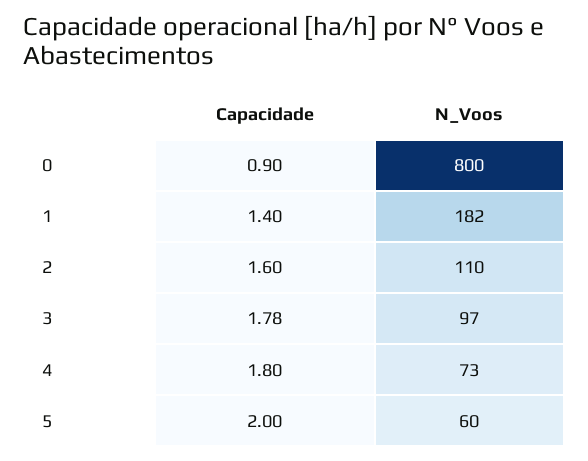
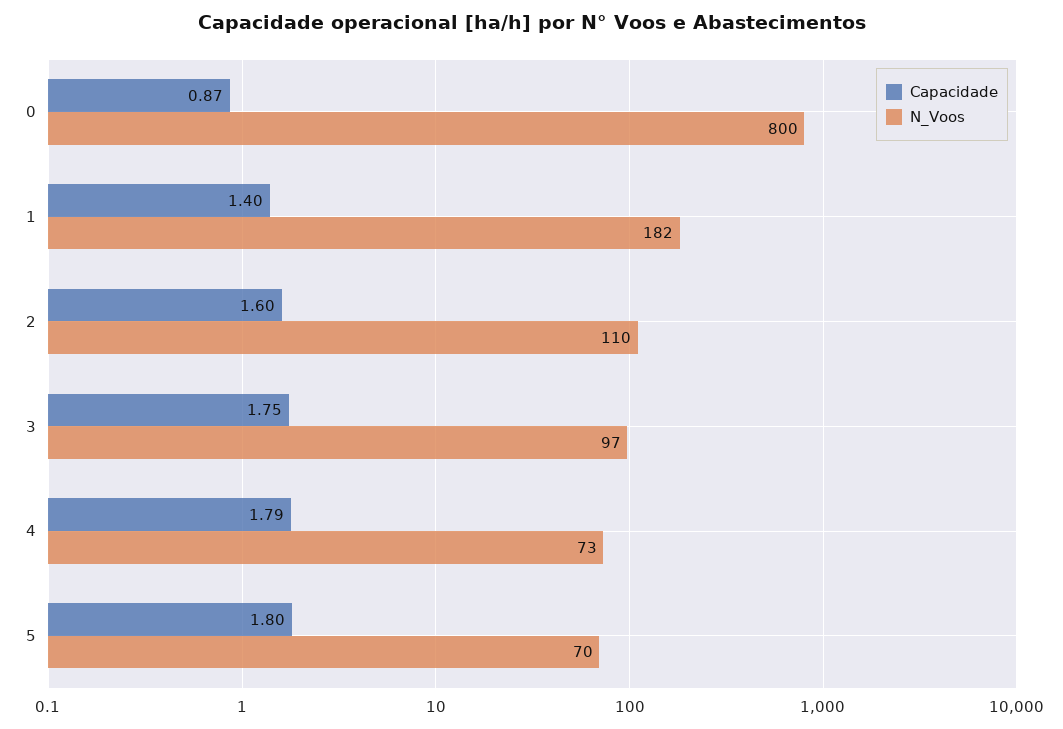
Capacidade, 0: 0.9 -> 0.87
Capacidade, 3: 1.78 -> 1.75
Capacidade, 4: 1.8 -> 1.79
Capacidade, 5: 2 -> 1.8
N_Voos, 5: 60 -> 70

